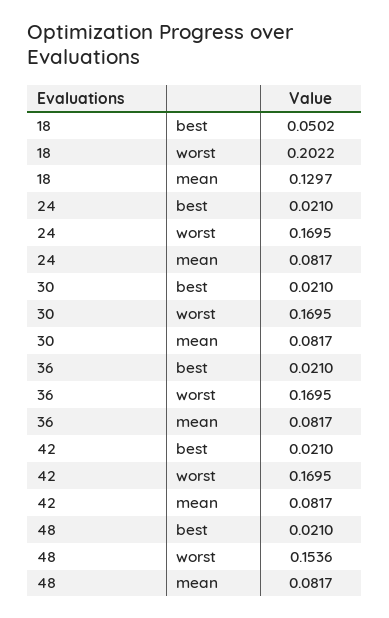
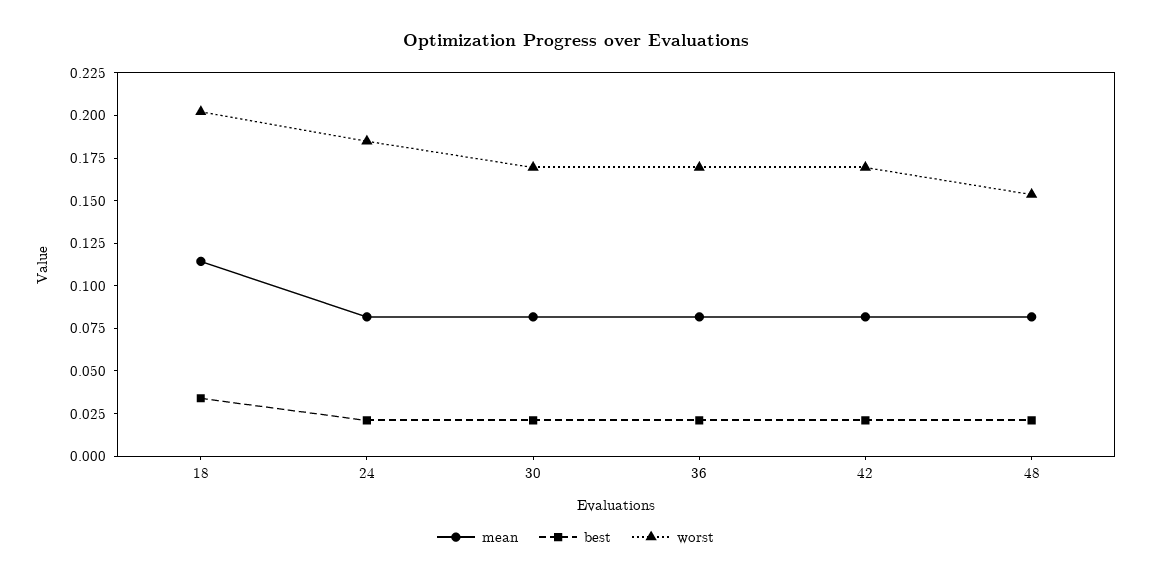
best, 18: 0.0502 -> 0.035
mean, 18: 0.1297 -> 0.115
worst, 24: 0.1695 -> 0.185

